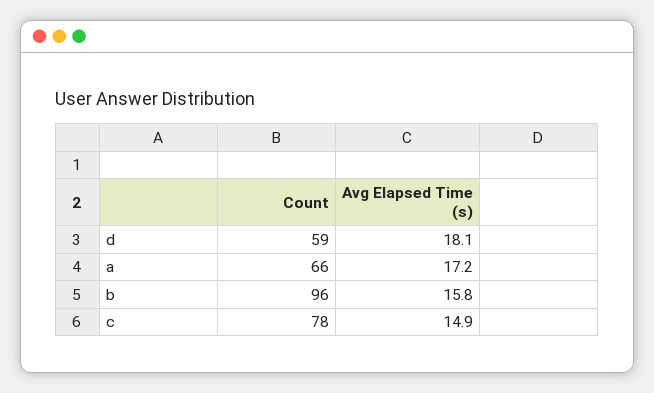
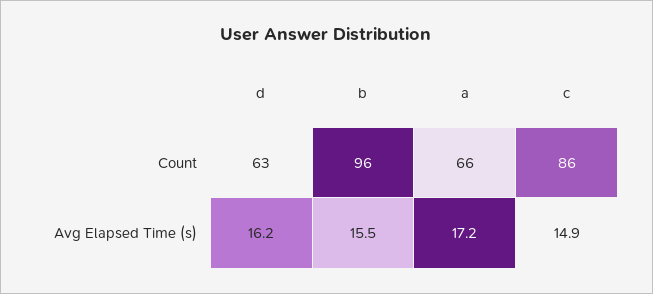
Count, d: 59 -> 63
Avg Elapsed Time (s), d: 18.1 -> 16.2
Avg Elapsed Time (s), b: 15.8 -> 15.5
Count, c: 78 -> 86

